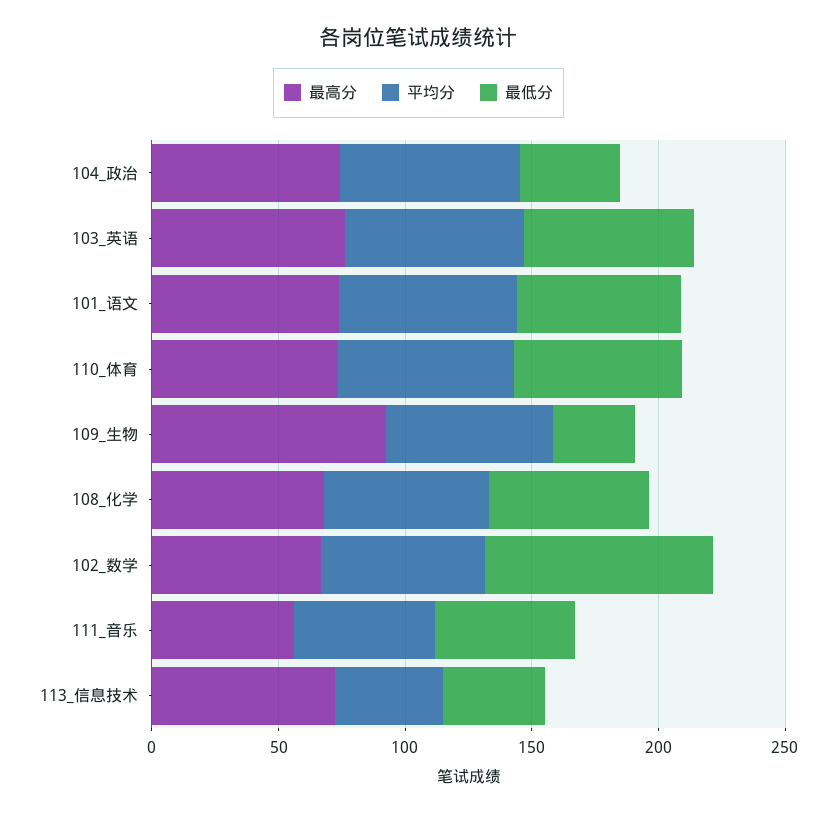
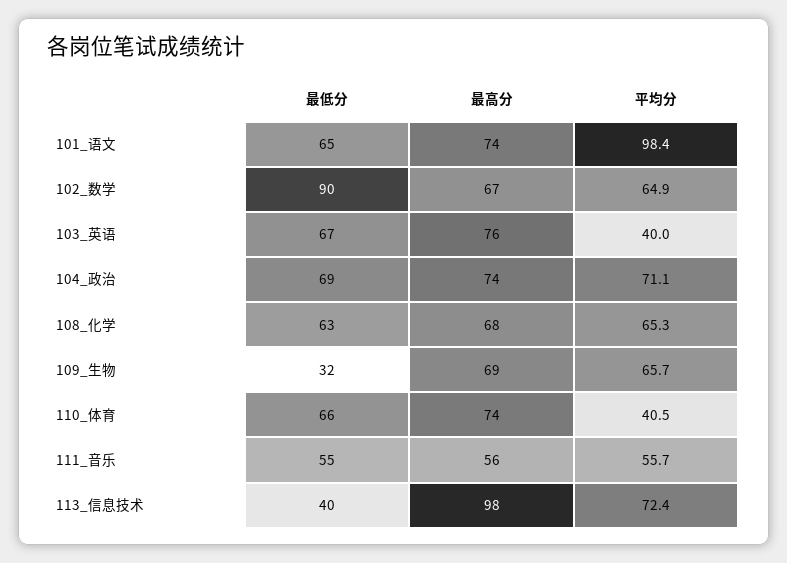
最低分, 104_政治: 40 -> 69
平均分, 103_英语: 70 -> 40
平均分, 101_语文: 70 -> 98.4
平均分, 110_体育: 70 -> 40.5
最高分, 109_生物: 90 -> 69
最高分, 113_信息技术: 70 -> 98
平均分, 113_信息技术: 40 -> 72.4

